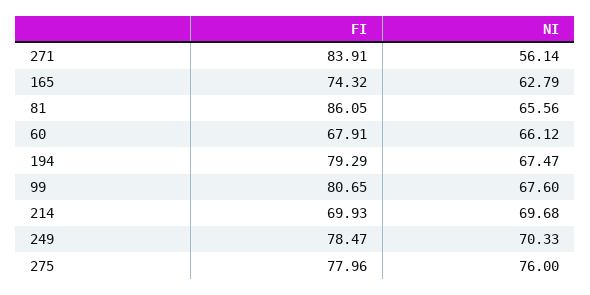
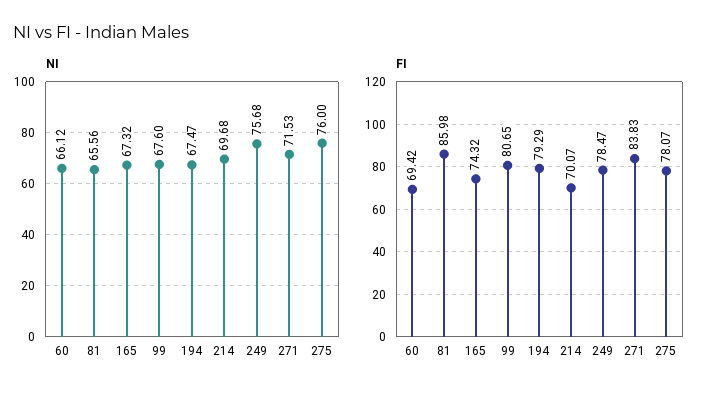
FI, 271: 83.91 -> 83.83
NI, 271: 56.14 -> 71.53
NI, 165: 62.79 -> 67.32
FI, 81: 86.05 -> 85.98
FI, 60: 67.91 -> 69.42
FI, 214: 69.93 -> 70.07
NI, 249: 70.33 -> 75.68
FI, 275: 77.96 -> 78.07

